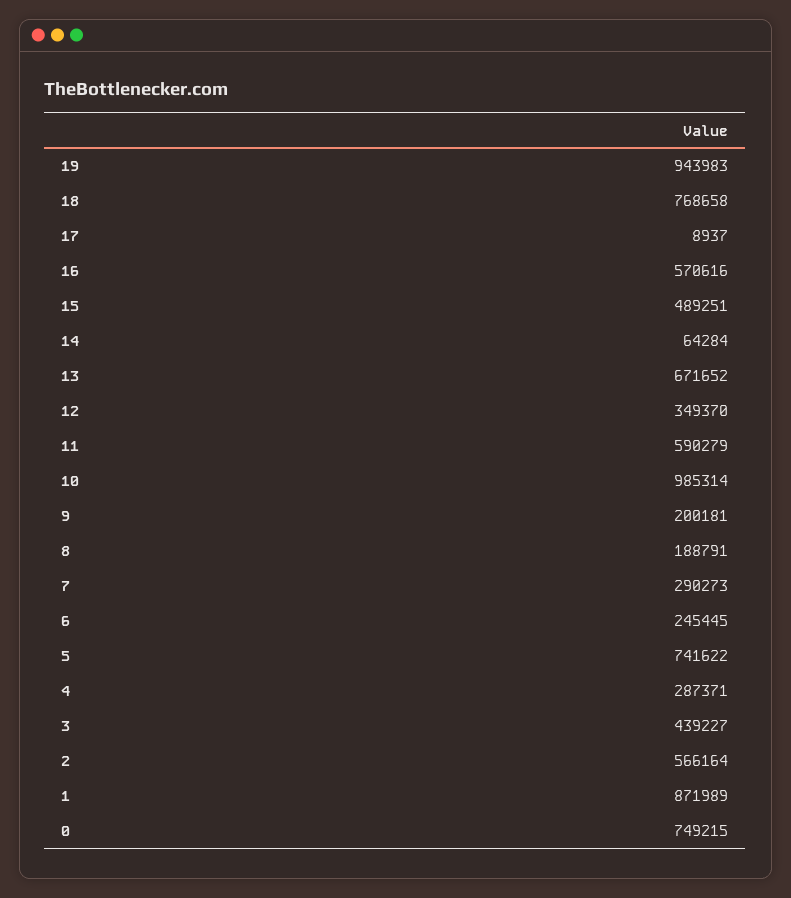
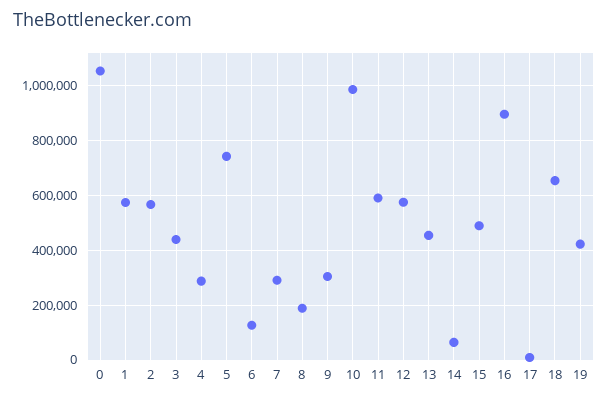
19: 943983 -> 425000
18: 768658 -> 650000
16: 570616 -> 900000
13: 671652 -> 450000
12: 349370 -> 575000
9: 200181 -> 300000
6: 245445 -> 125000
1: 871989 -> 575000
0: 749215 -> 1050000

